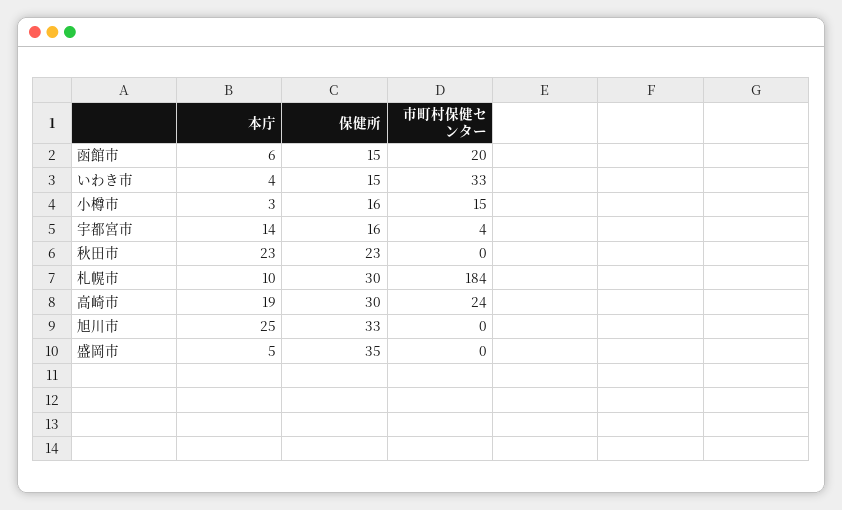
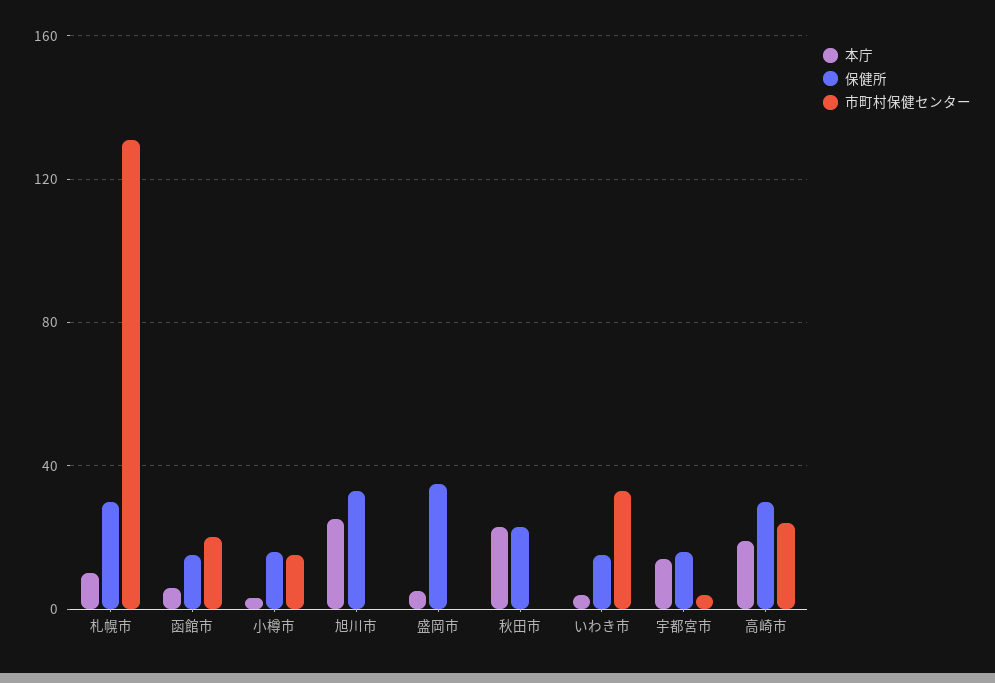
市町村保健センター, 札幌市: 184 -> 130

